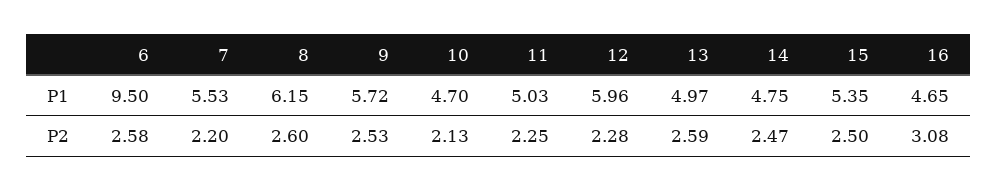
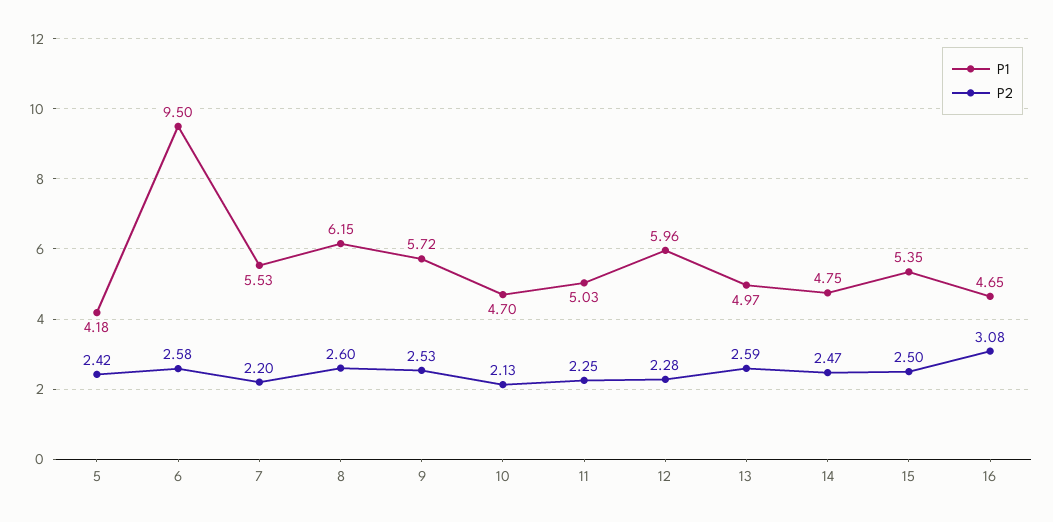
P1, 5: none -> 4.18
P2, 5: none -> 2.42

